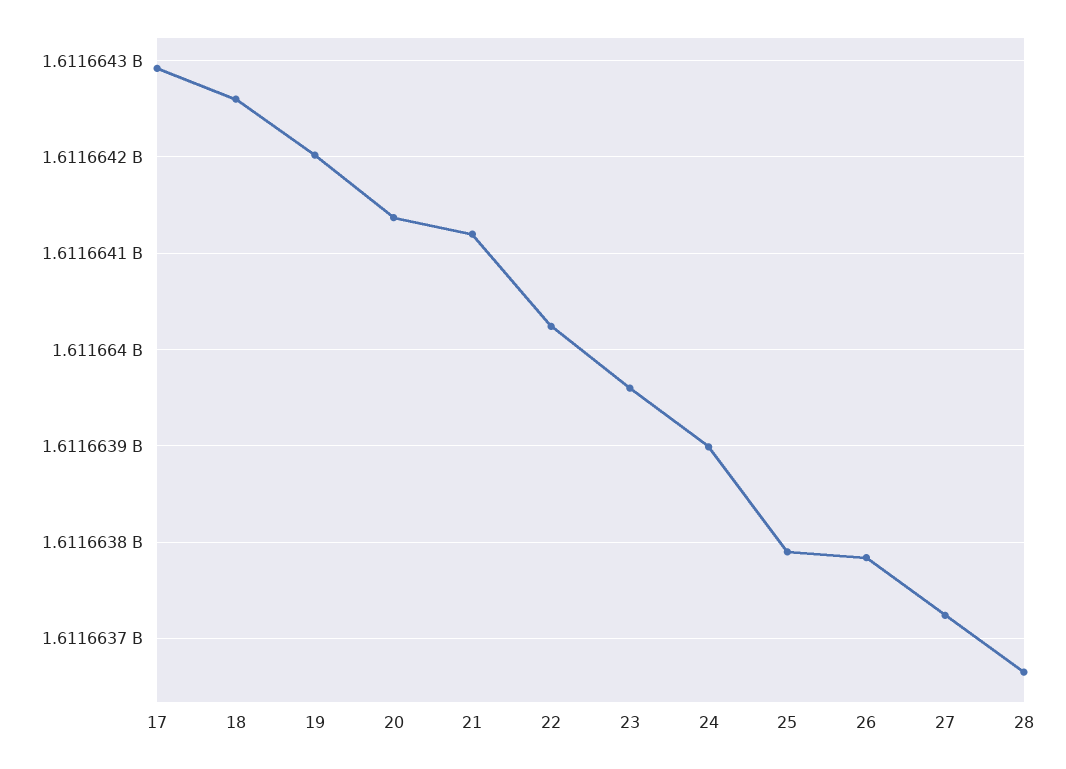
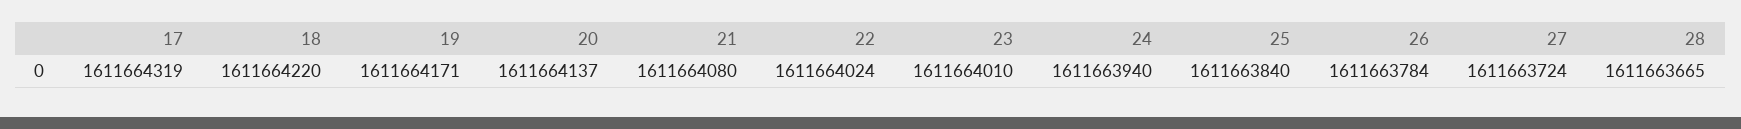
17: 1611664290 -> 1611664319
18: 1611664260 -> 1611664220
19: 1611664200 -> 1611664171
21: 1611664120 -> 1611664080
23: 1611663960 -> 1611664010
24: 1611663900 -> 1611663940
25: 1611663790 -> 1611663840

